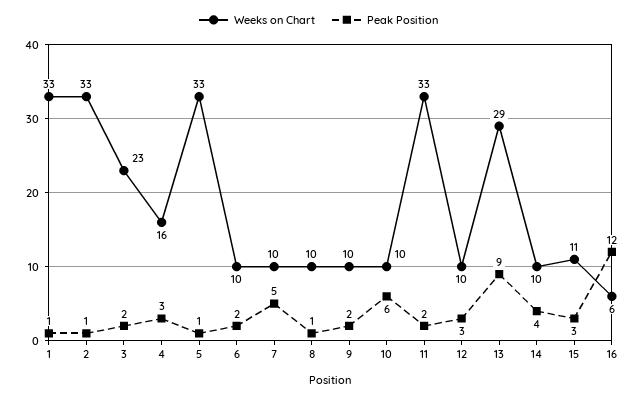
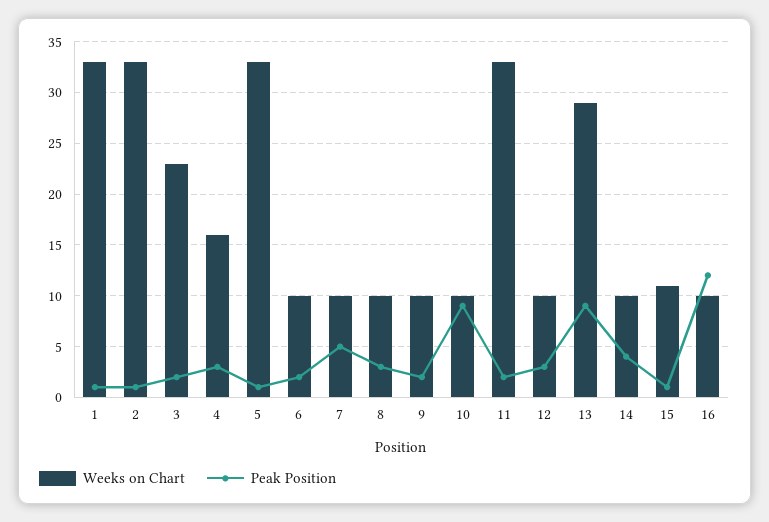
Peak Position, 8: 1 -> 3
Peak Position, 10: 6 -> 9
Peak Position, 15: 3 -> 1
Weeks on Chart, 16: 6 -> 10

